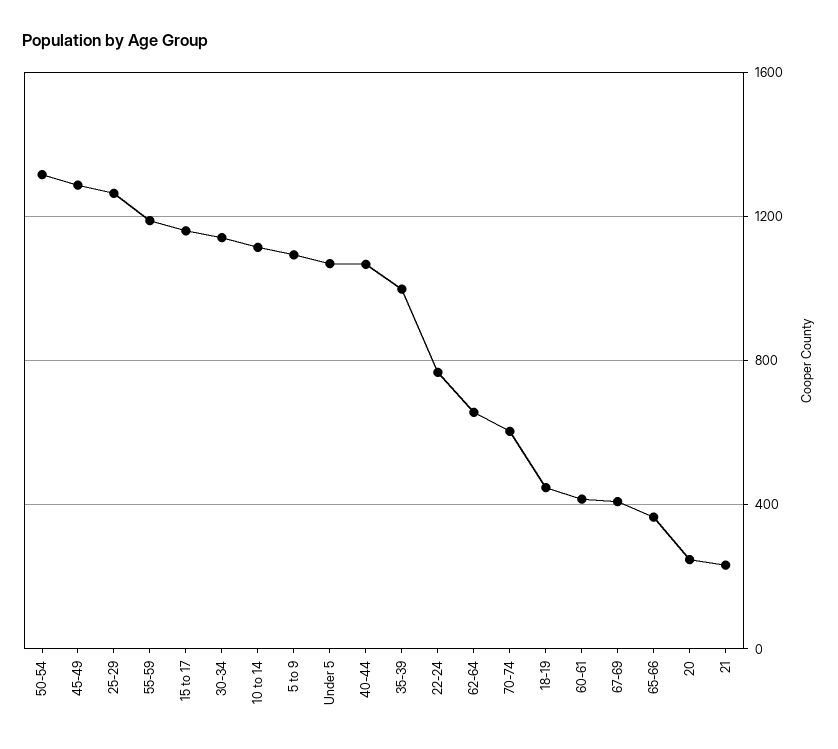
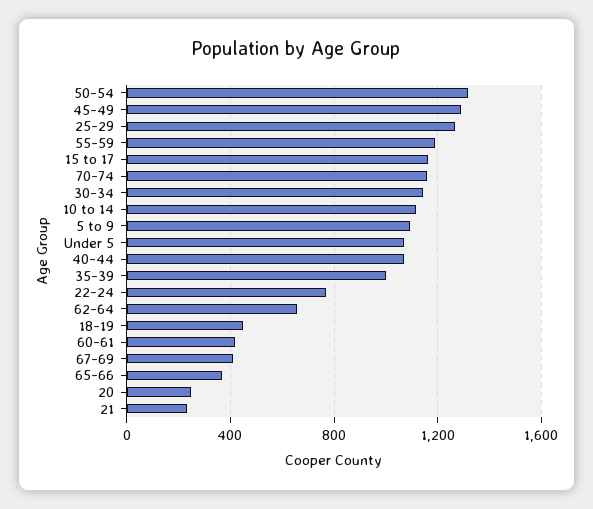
70-74: 600 -> 1150

